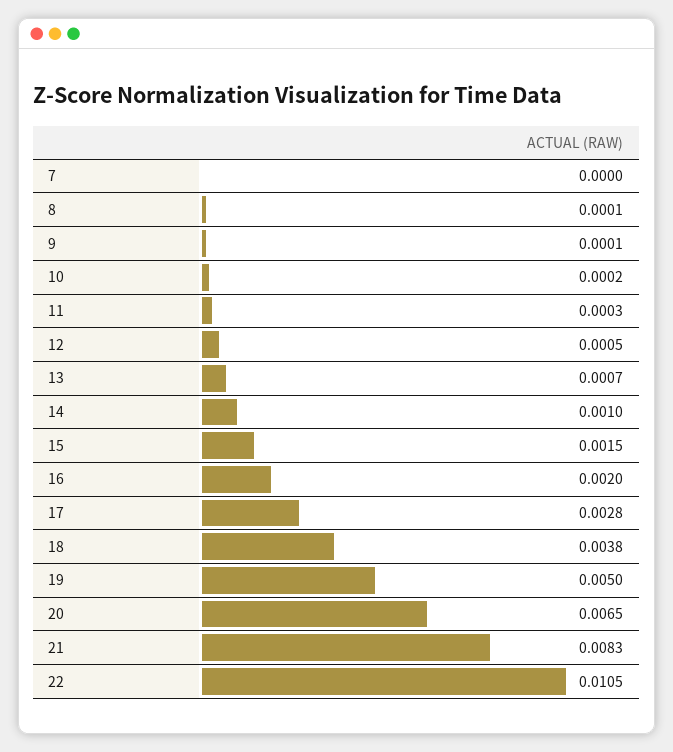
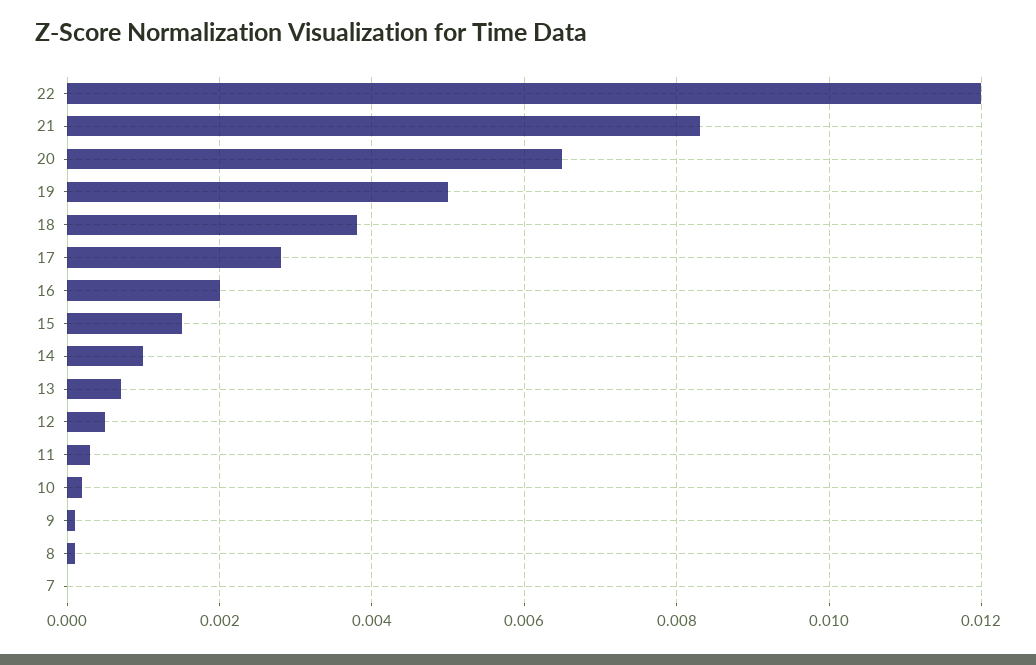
22: 0.0105 -> 0.012

